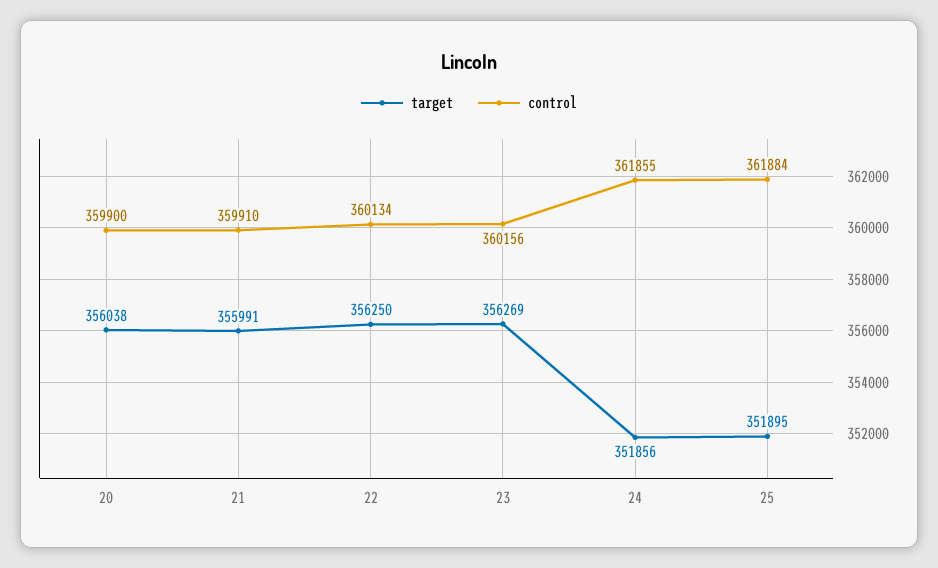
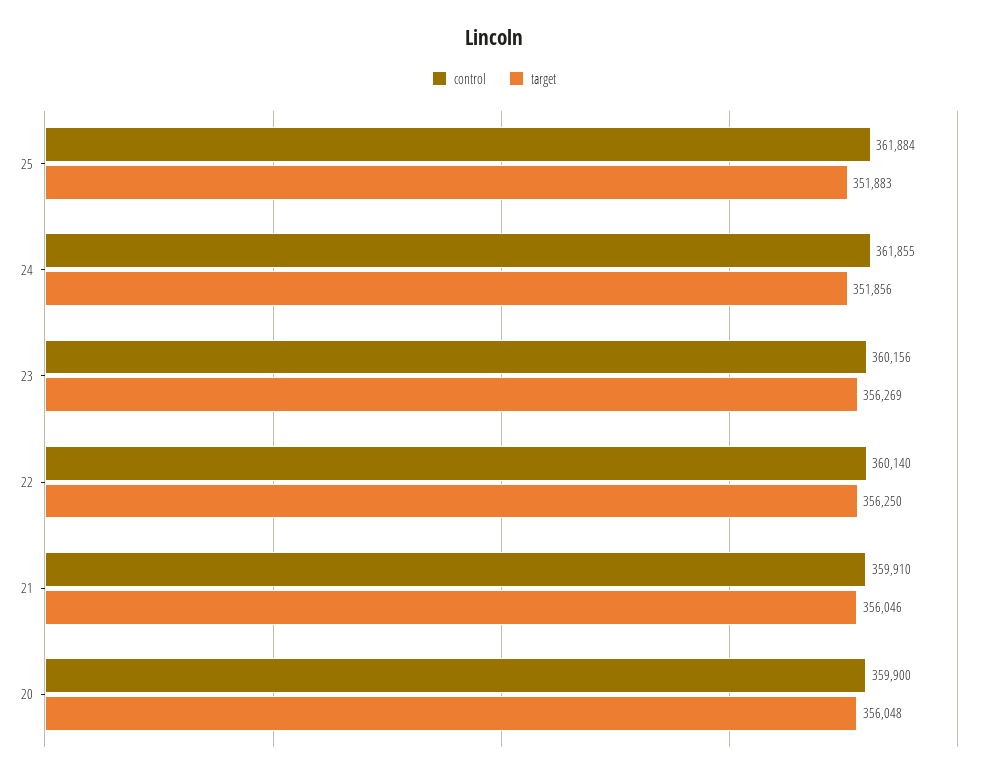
target, 20: 356038 -> 356048
target, 21: 355991 -> 356046
control, 22: 360134 -> 360140
target, 25: 351895 -> 351883

